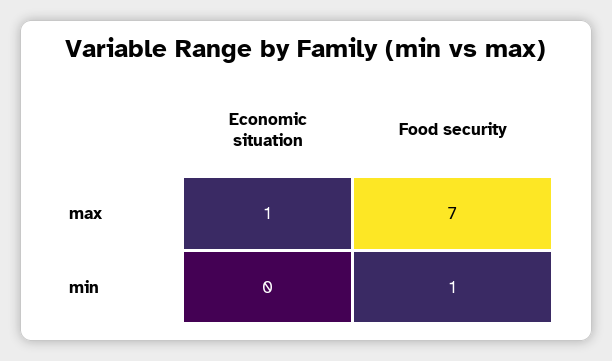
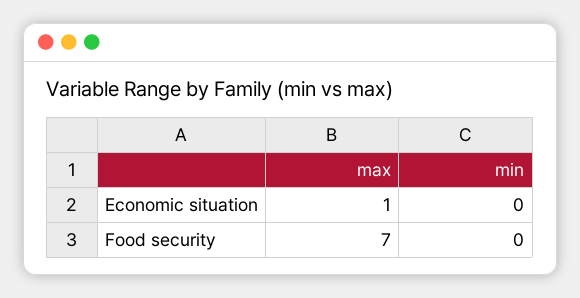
Food security, min: 1 -> 0

